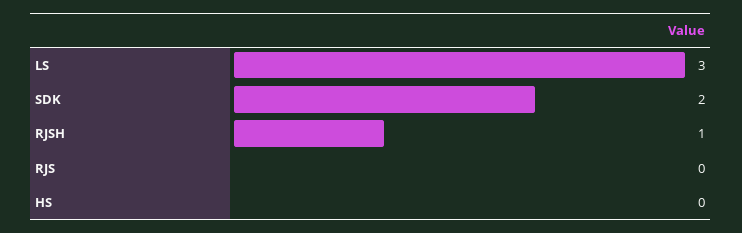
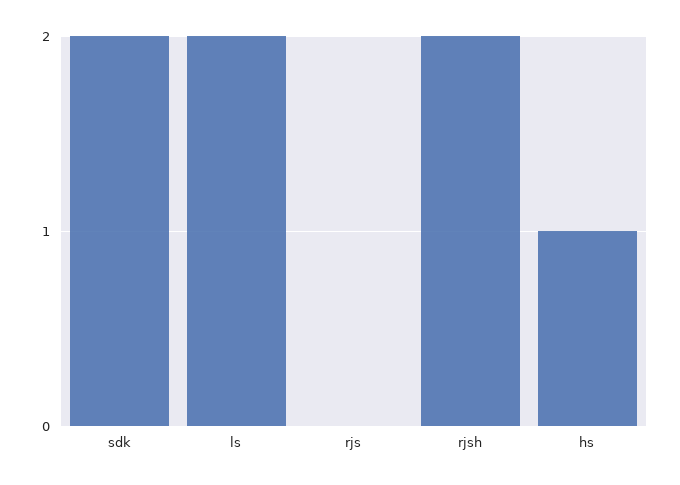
LS: 3 -> 2
RJSH: 1 -> 2
HS: 0 -> 1

